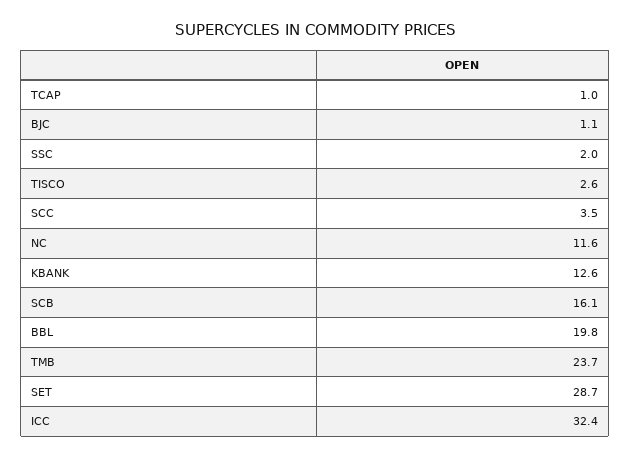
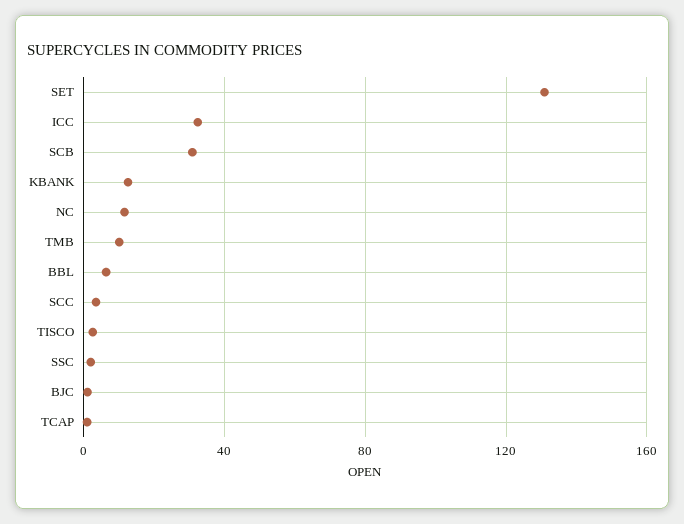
SCB: 16.1 -> 30
BBL: 19.8 -> 5
TMB: 23.7 -> 10
SET: 28.7 -> 130

